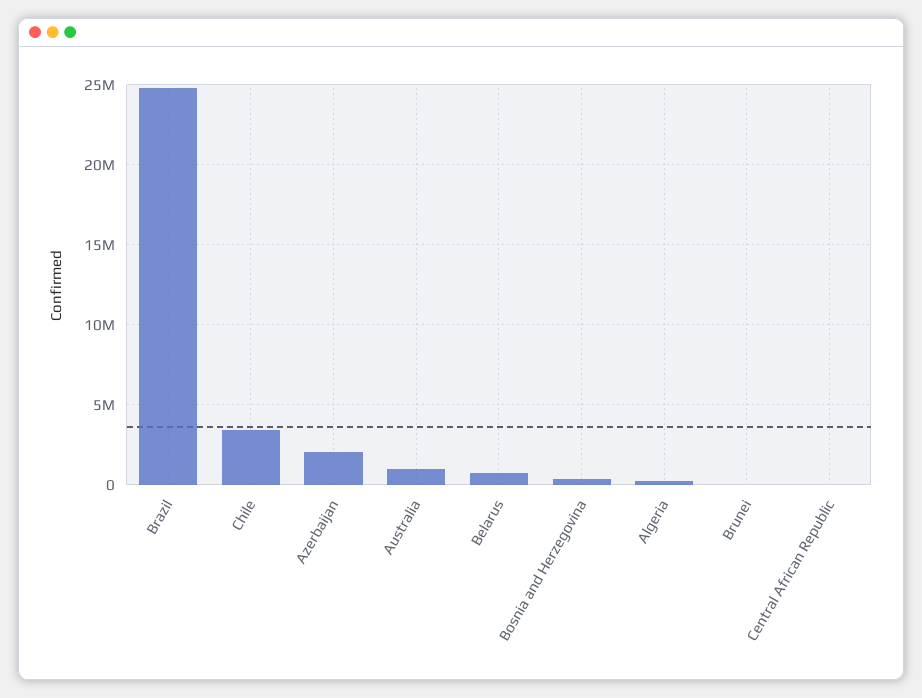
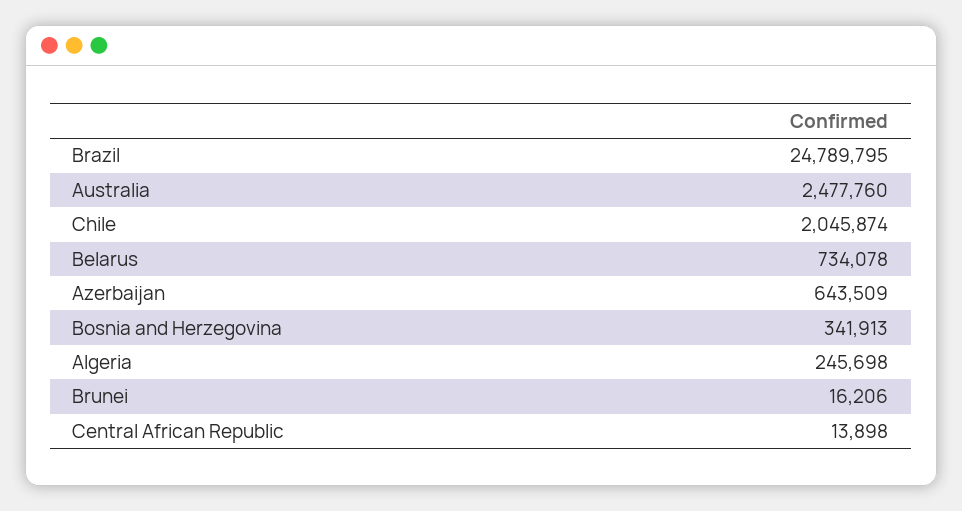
Chile: 3500000 -> 2045874
Azerbaijan: 2000000 -> 643509
Australia: 1000000 -> 2477760

